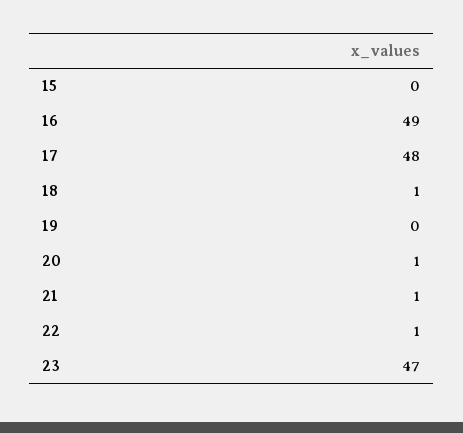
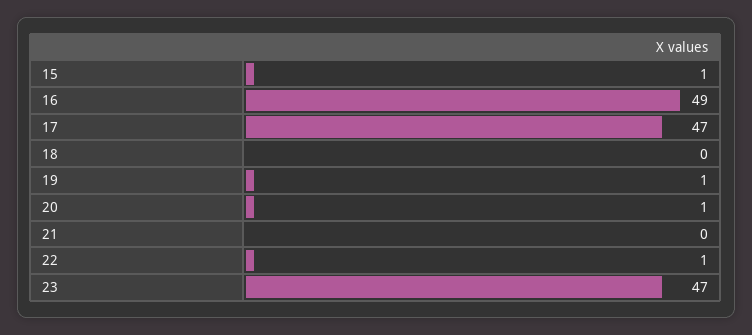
15: 0 -> 1
17: 48 -> 47
18: 1 -> 0
19: 0 -> 1
21: 1 -> 0

